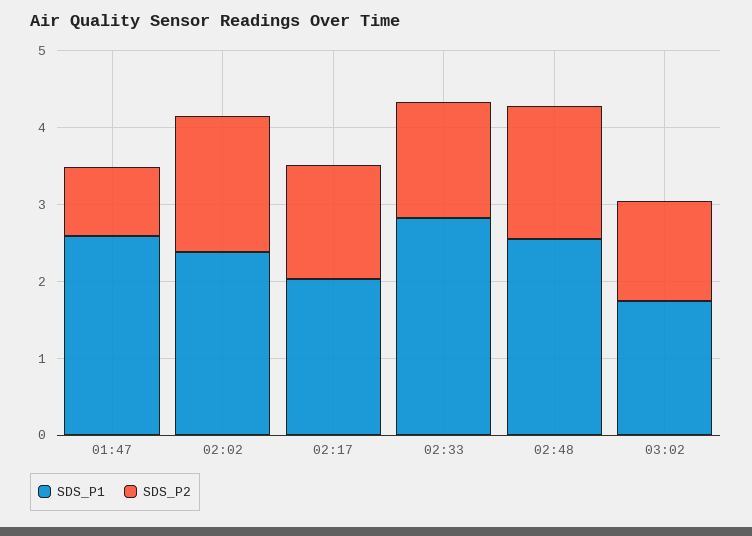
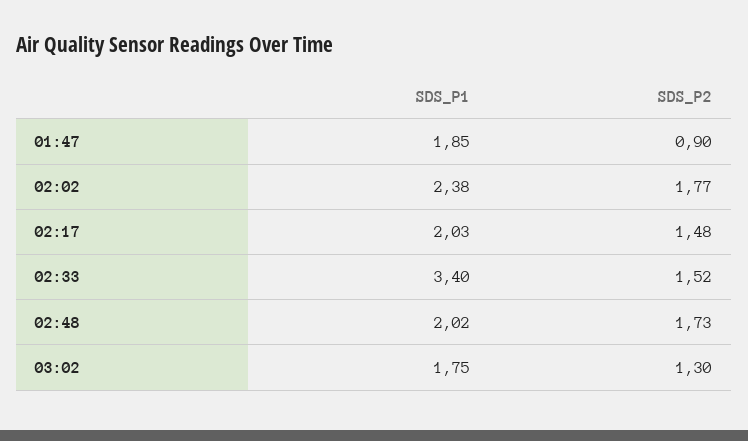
SDS_P1, 01:47: 2.6 -> 1.85
SDS_P1, 02:33: 2.8 -> 3.4
SDS_P1, 02:48: 2.6 -> 2.02

